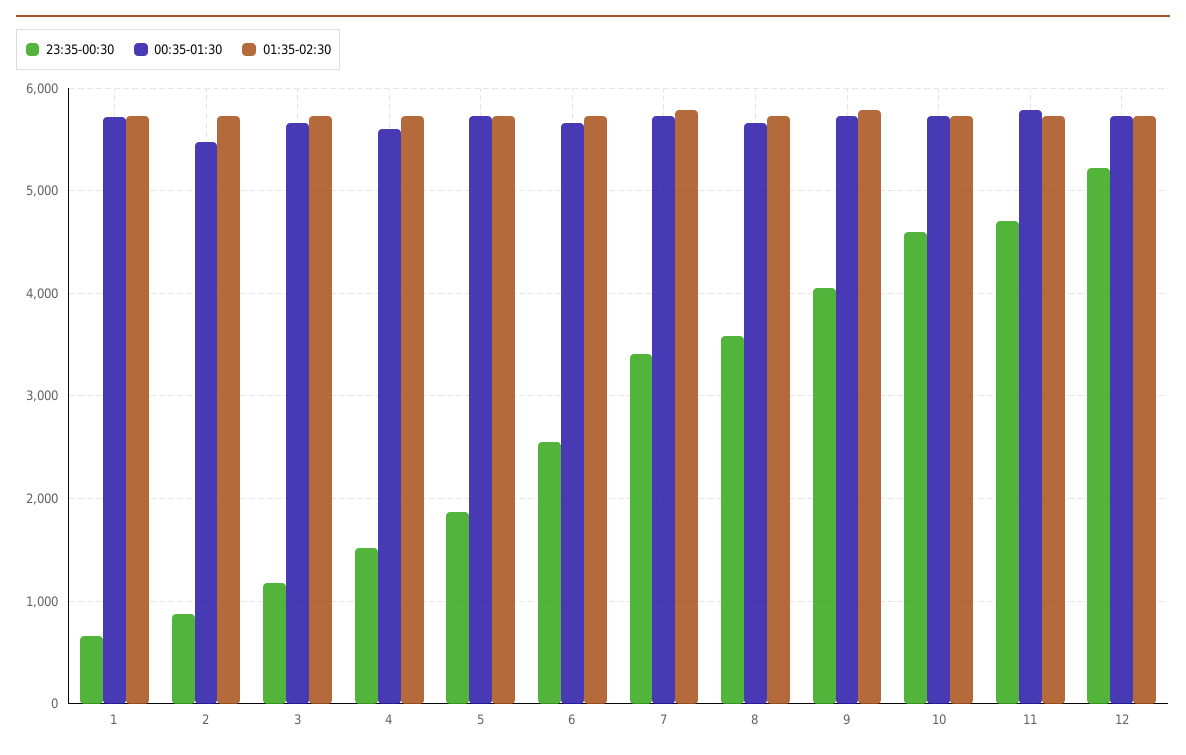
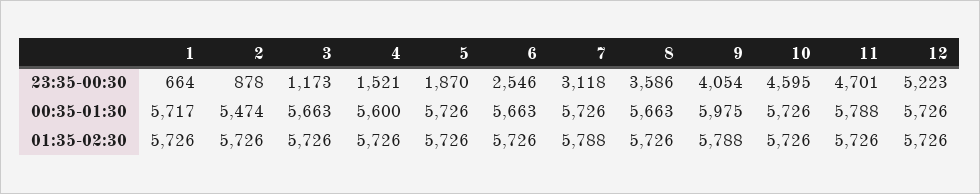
23:35-00:30, 7: 3400 -> 3118
00:35-01:30, 9: 5700 -> 5975

